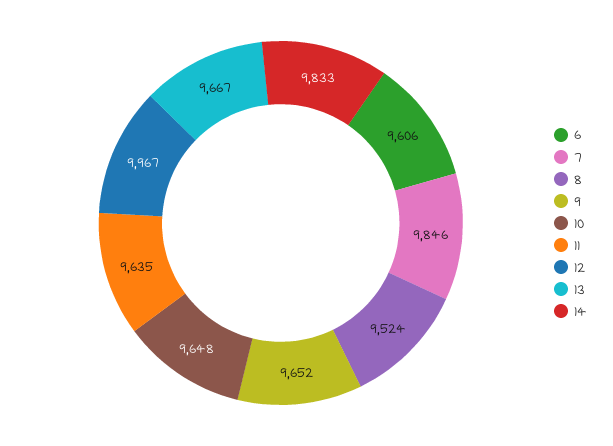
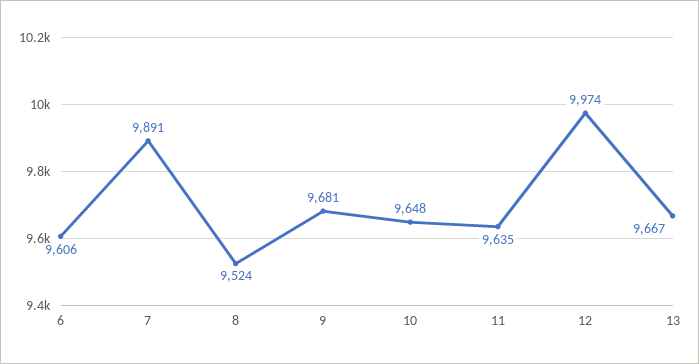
7: 9846 -> 9891
9: 9652 -> 9681
12: 9967 -> 9974
14: 9833 -> none

